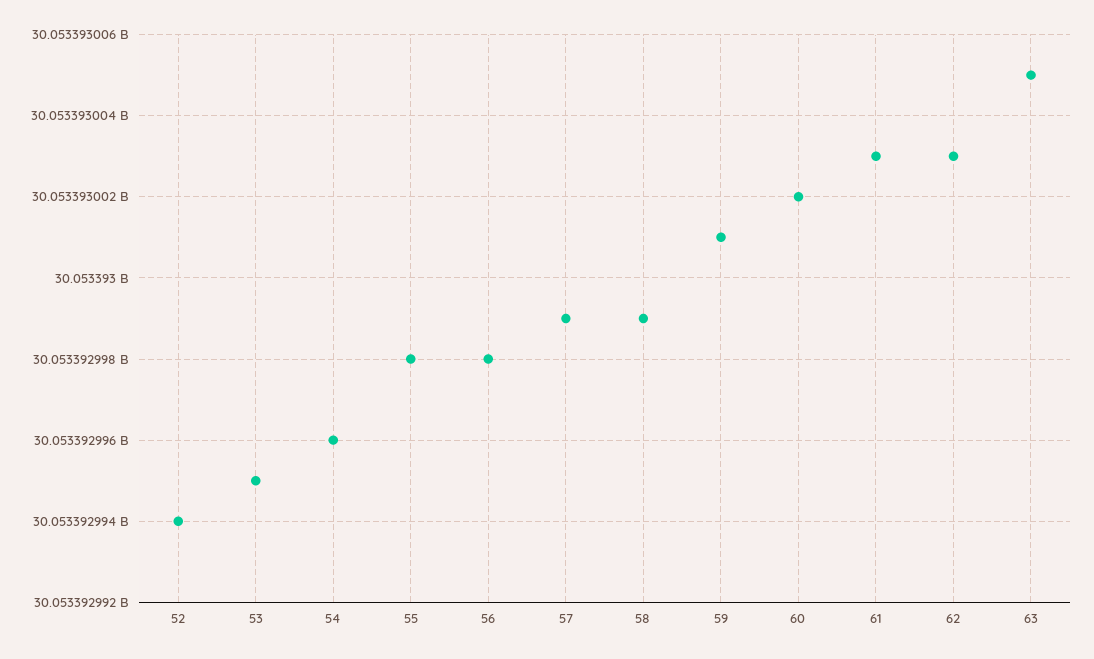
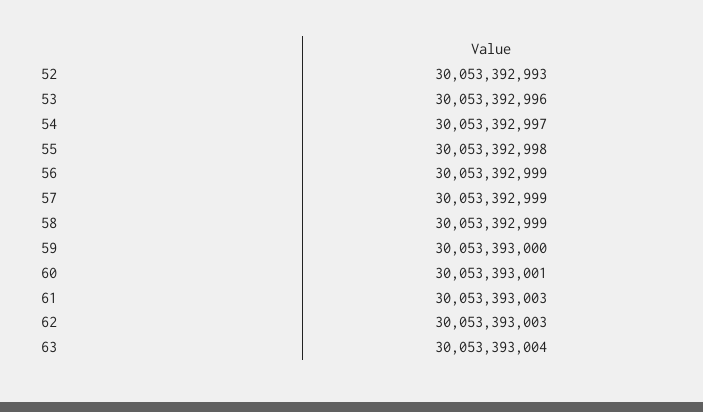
52: 30053392994 -> 30053392993
53: 30053392995 -> 30053392996
54: 30053392996 -> 30053392997
56: 30053392998 -> 30053392999
59: 30053393001 -> 30053393000
60: 30053393002 -> 30053393001
63: 30053393005 -> 30053393004

